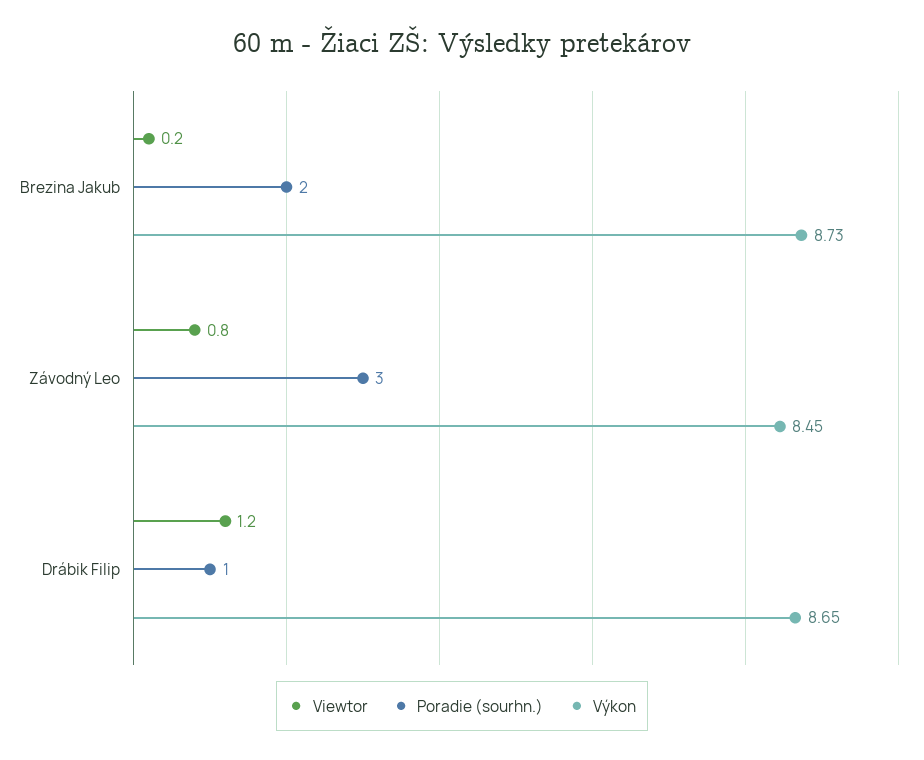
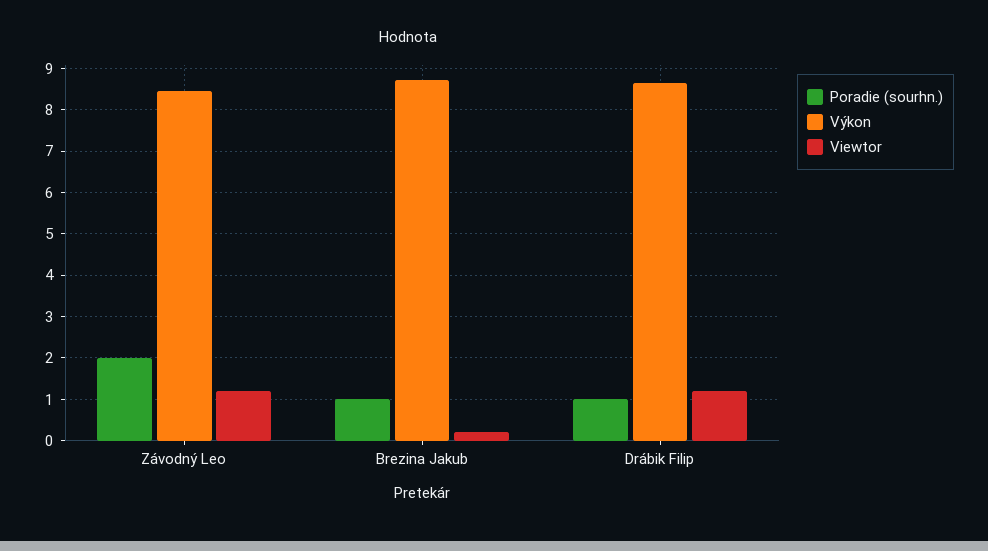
Poradie (sourhn.), Brezina Jakub: 2 -> 1
Viewtor, Závodný Leo: 0.8 -> 1.2
Poradie (sourhn.), Závodný Leo: 3 -> 2

